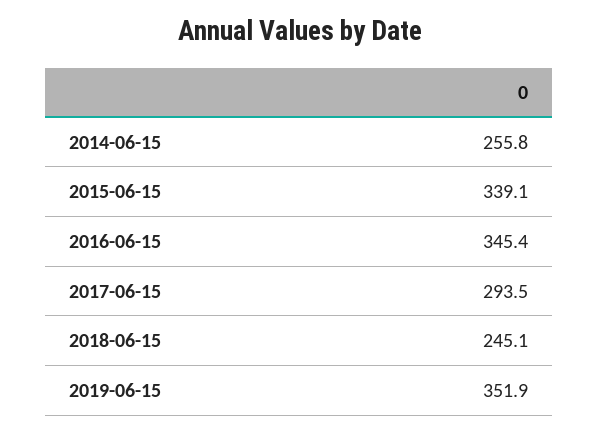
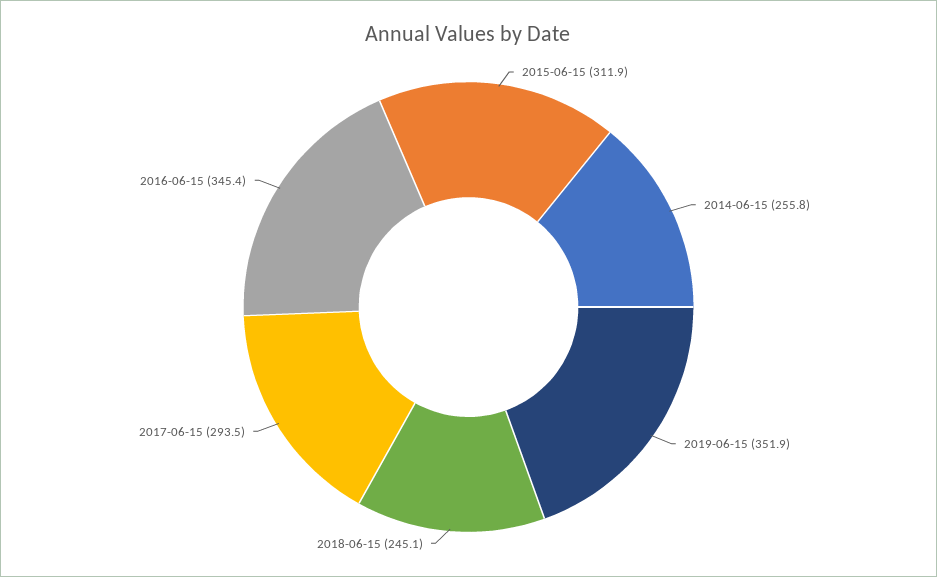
2015-06-15: 339.1 -> 311.9

